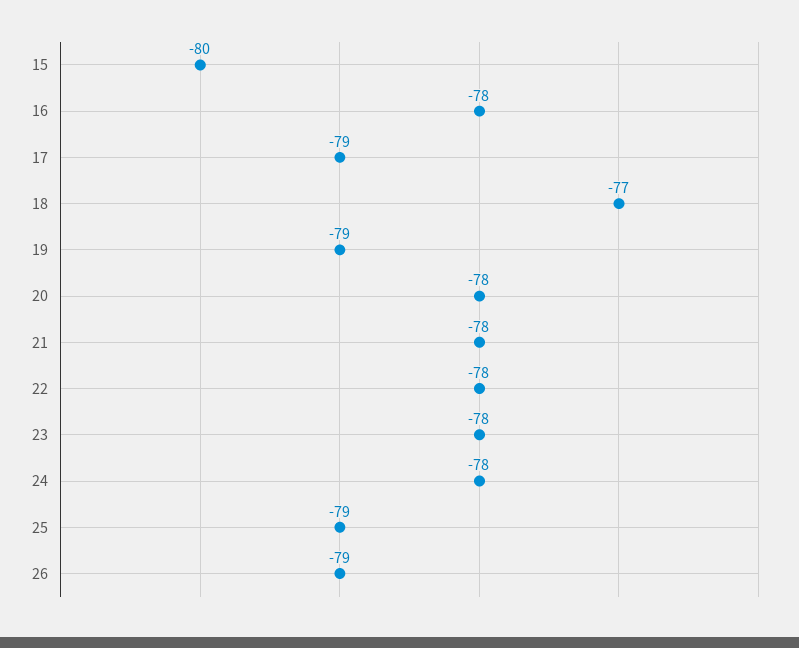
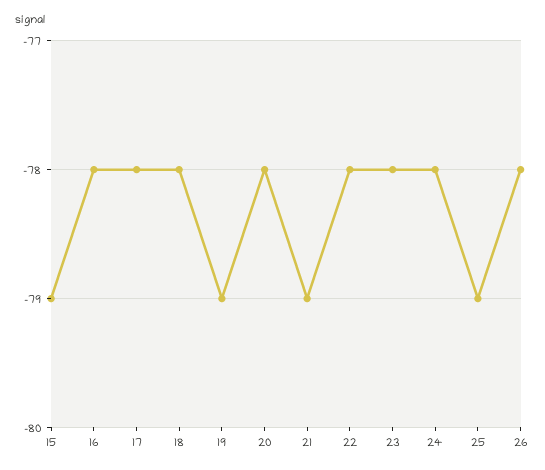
15: -80 -> -79
17: -79 -> -78
18: -77 -> -78
21: -78 -> -79
26: -79 -> -78

